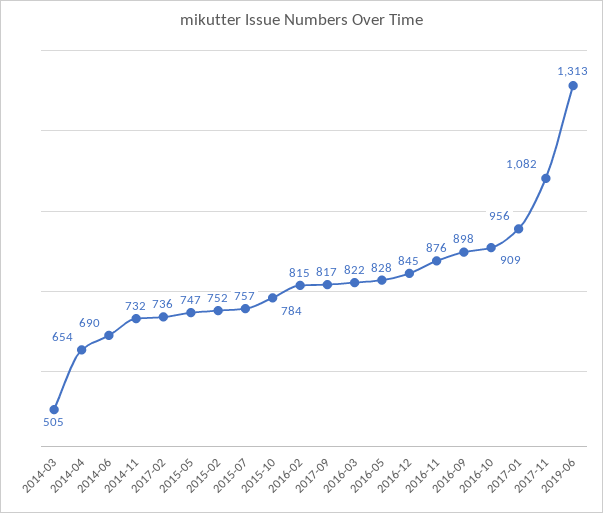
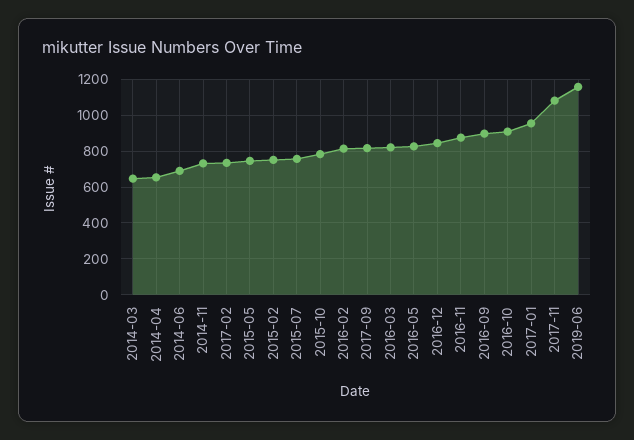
2014-03: 505 -> 650
2019-06: 1313 -> 1150

